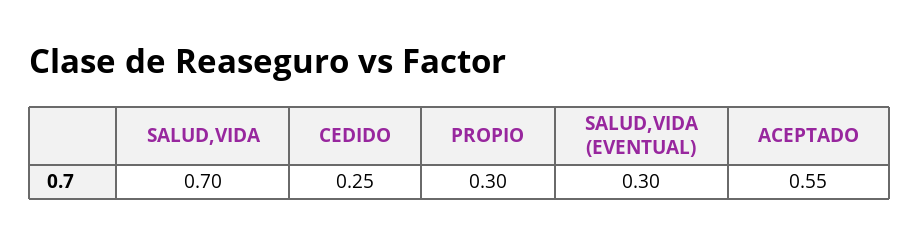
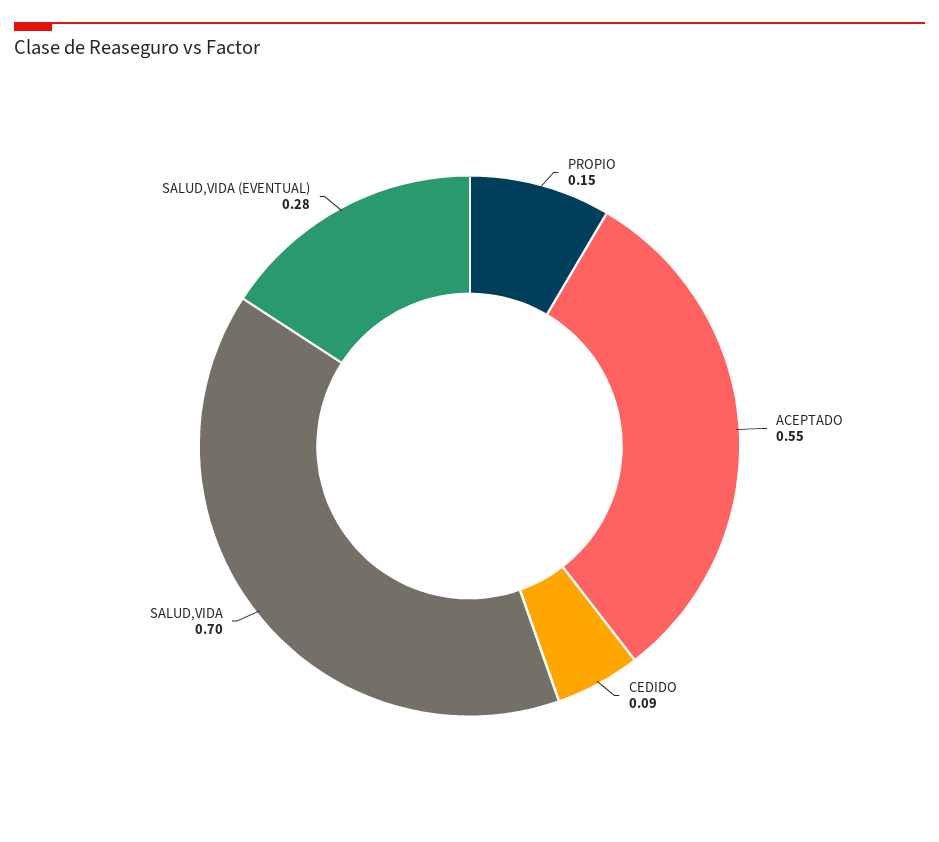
CEDIDO: 0.25 -> 0.09
PROPIO: 0.3 -> 0.15
SALUD,VIDA (EVENTUAL): 0.3 -> 0.28

